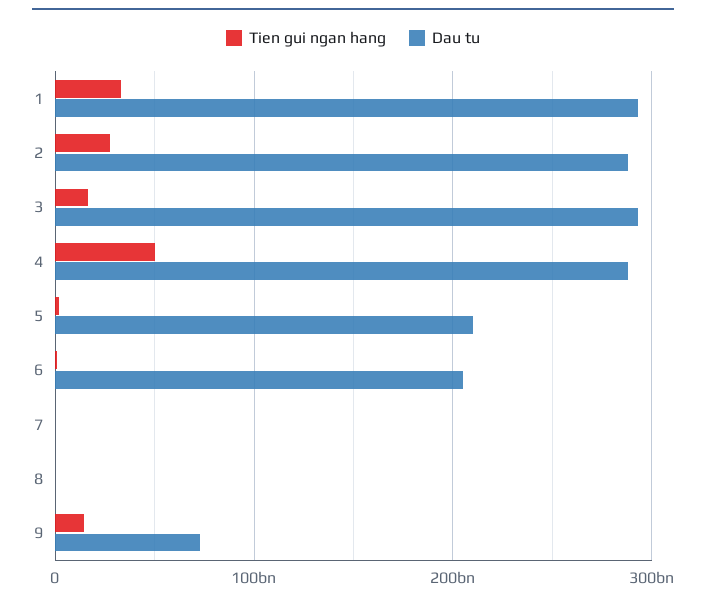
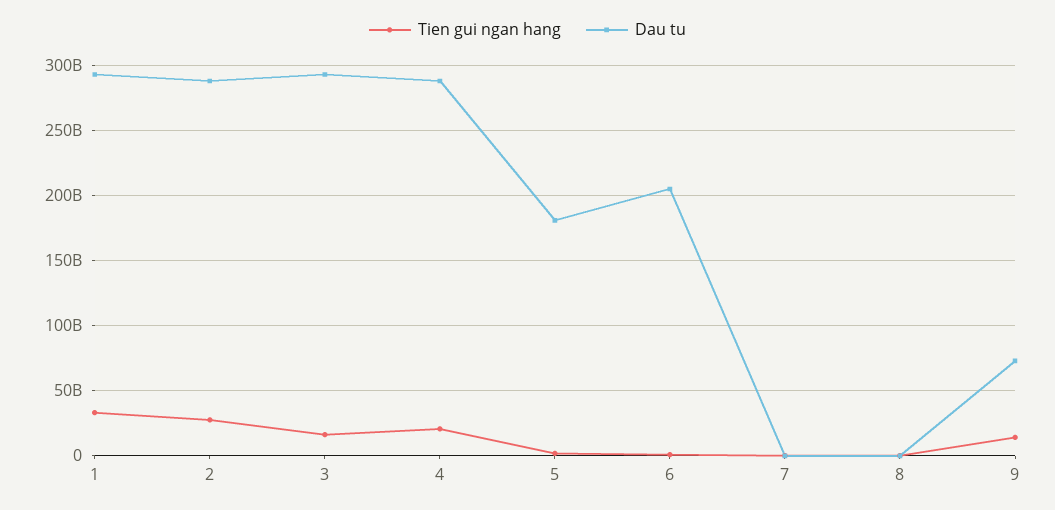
Tien gui ngan hang, 4: 50000000000 -> 20000000000
Dau tu, 5: 210000000000 -> 180000000000

